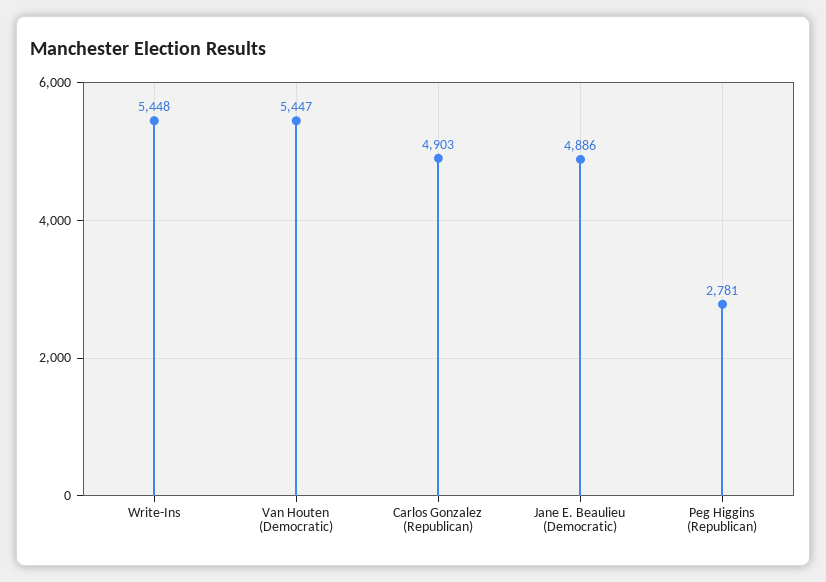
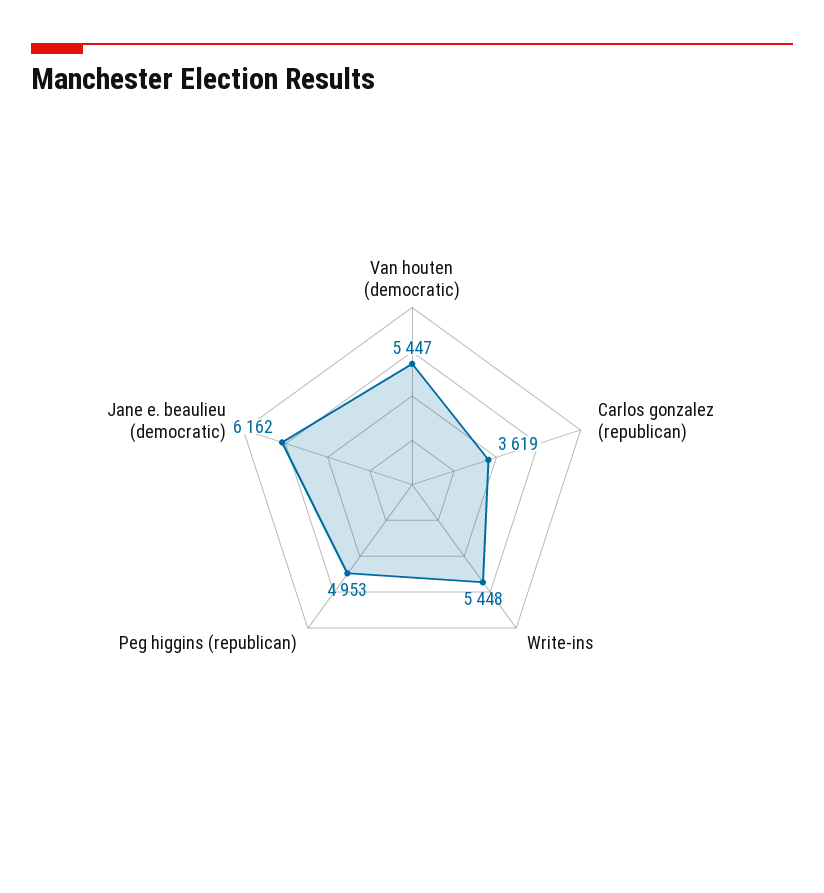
Carlos Gonzalez (Republican): 4903 -> 3619
Jane E. Beaulieu (Democratic): 4886 -> 6162
Peg Higgins (Republican): 2781 -> 4953

